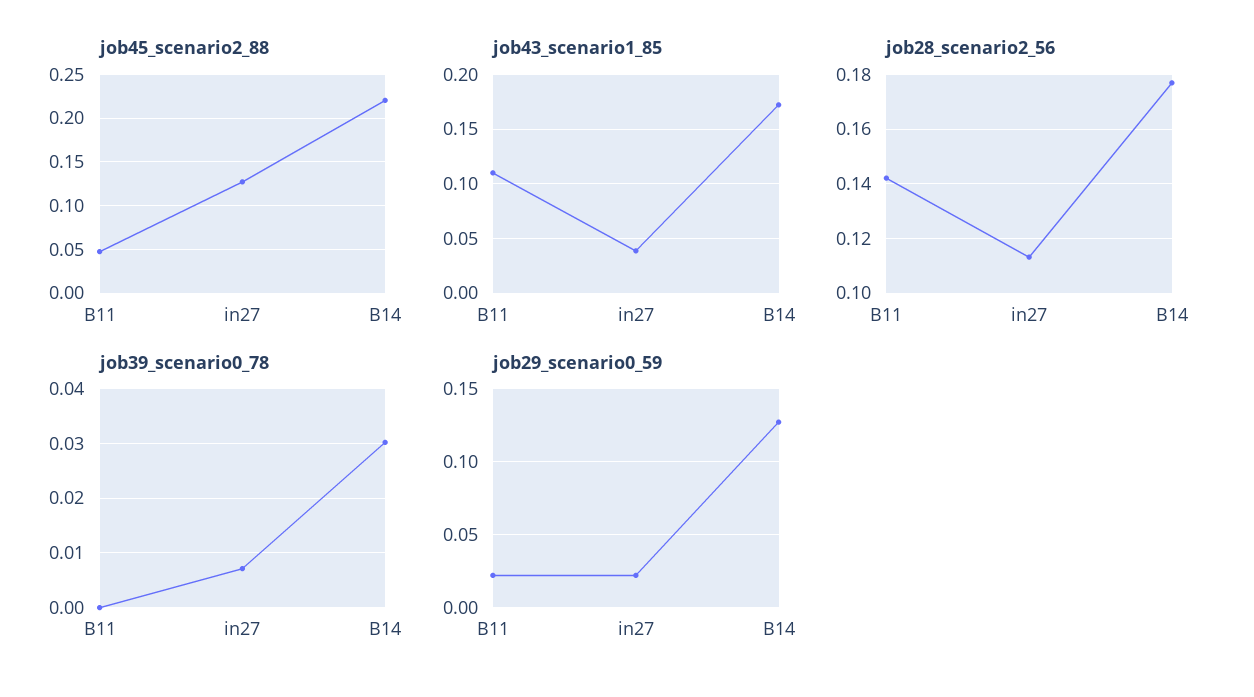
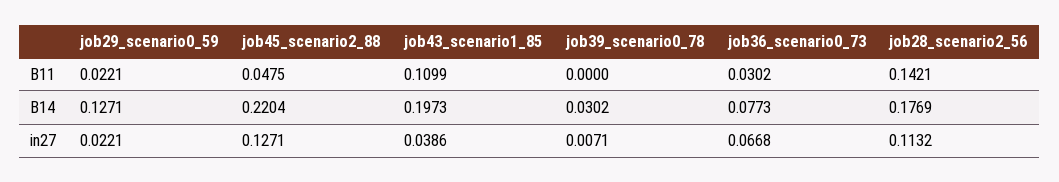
job43_scenario1_85, B14: 0.17 -> 0.1973
job36_scenario0_73, B11: none -> 0.0302
job36_scenario0_73, B14: none -> 0.0773
job36_scenario0_73, in27: none -> 0.0668

